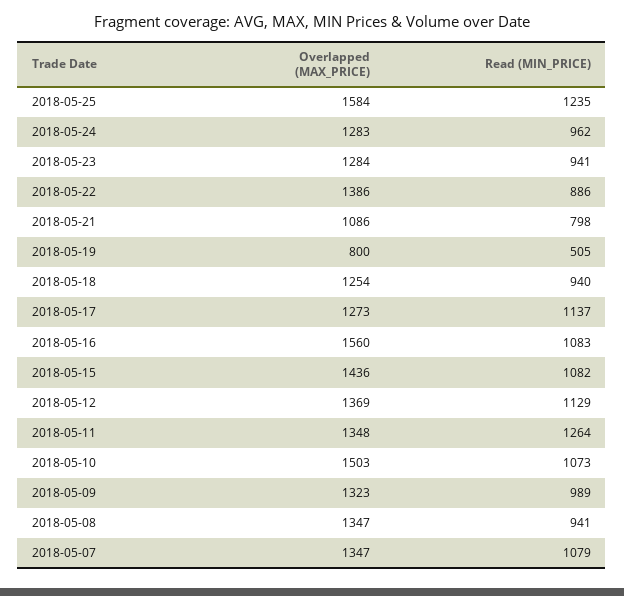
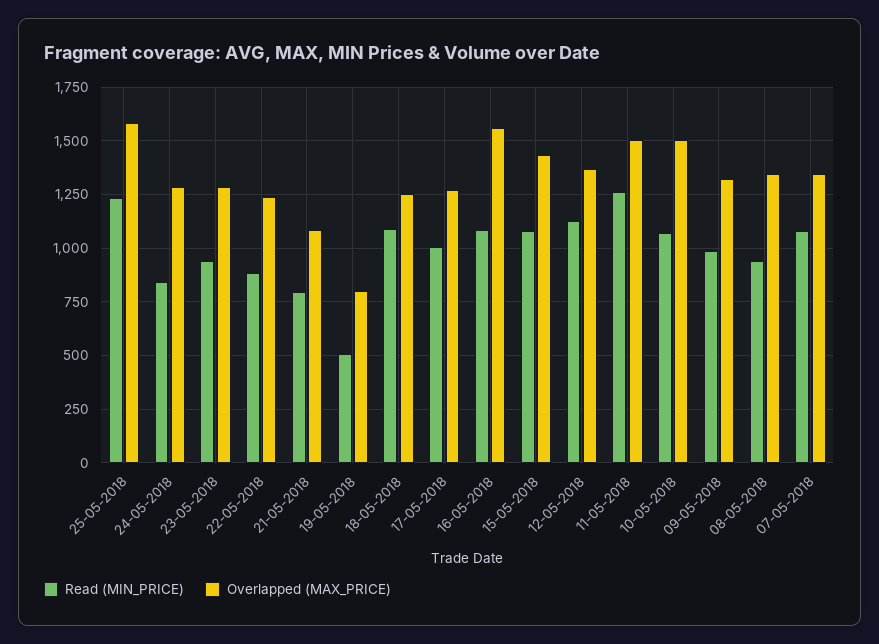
Read (MIN_PRICE), 2018-05-24: 962 -> 850
Overlapped (MAX_PRICE), 2018-05-22: 1386 -> 1250
Read (MIN_PRICE), 2018-05-18: 940 -> 1100
Read (MIN_PRICE), 2018-05-17: 1137 -> 1000
Overlapped (MAX_PRICE), 2018-05-11: 1348 -> 1500

